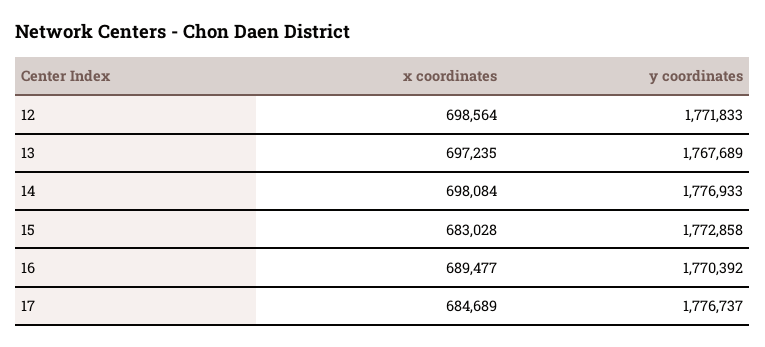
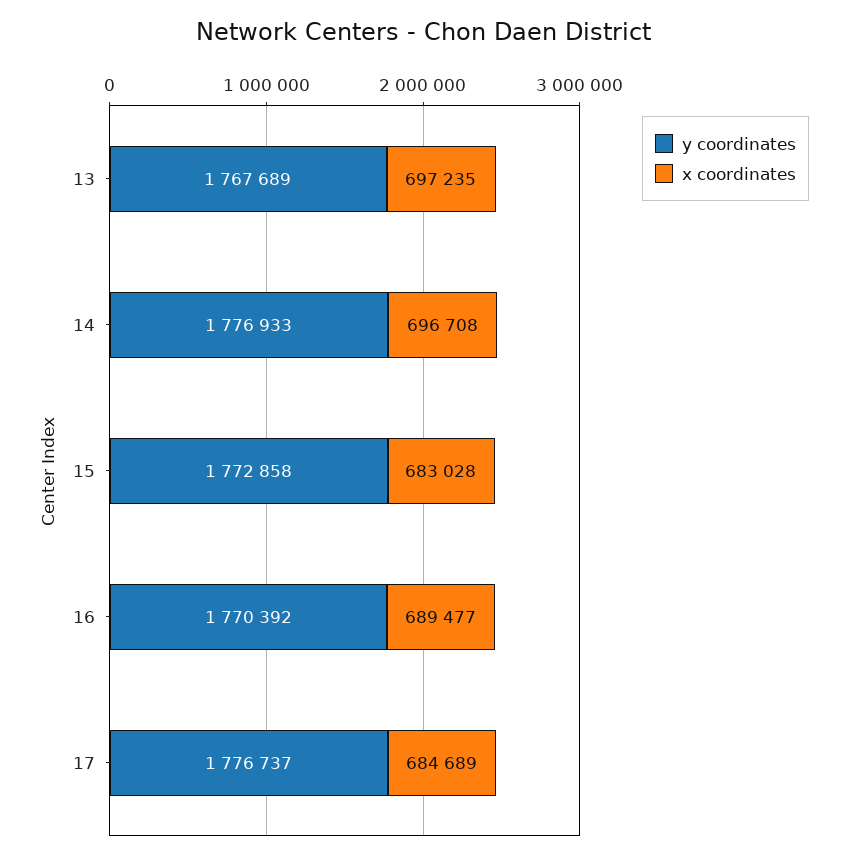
x coordinates, 12: 698564 -> none
y coordinates, 12: 1771833 -> none
x coordinates, 14: 698084 -> 696708

